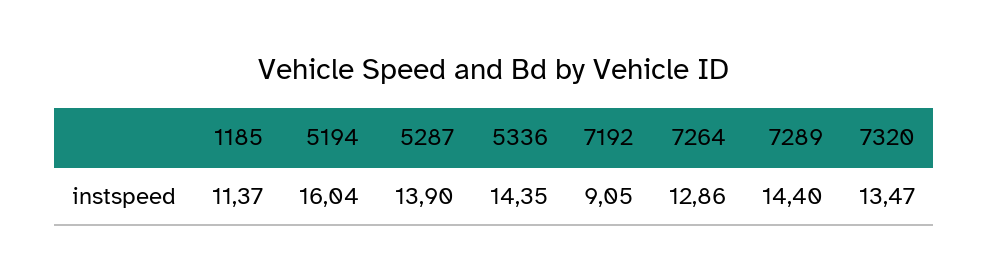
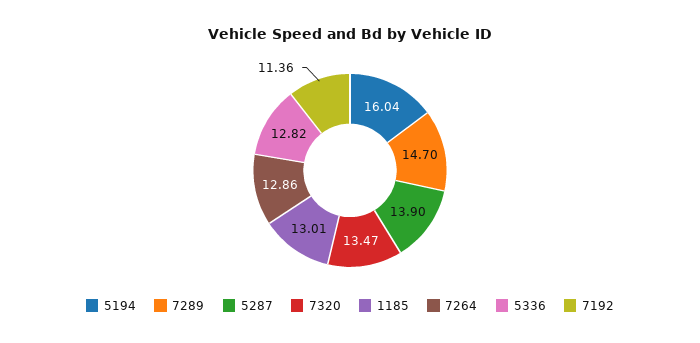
1185: 11.37 -> 13.01
5336: 14.35 -> 12.82
7192: 9.05 -> 11.36
7289: 14.4 -> 14.7

